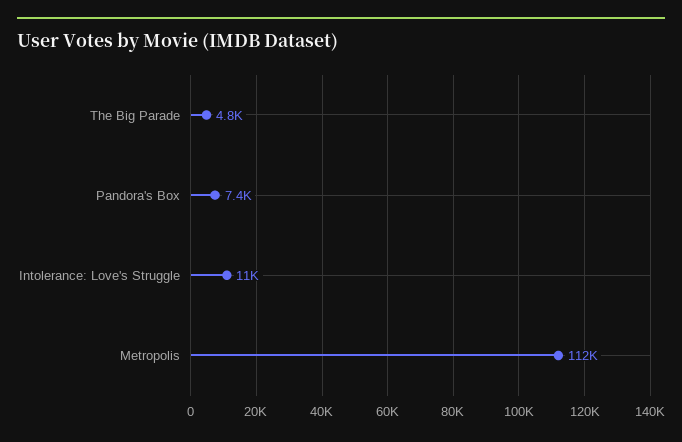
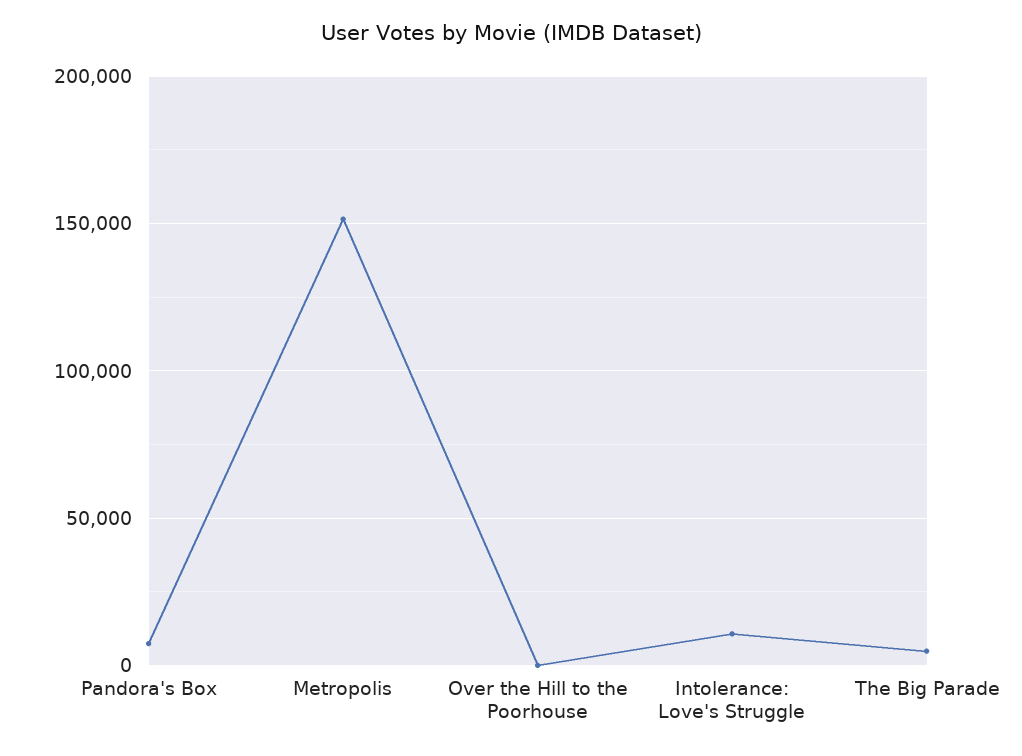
Metropolis: 112000 -> 150000
Over the Hill to the Poorhouse: none -> 0

